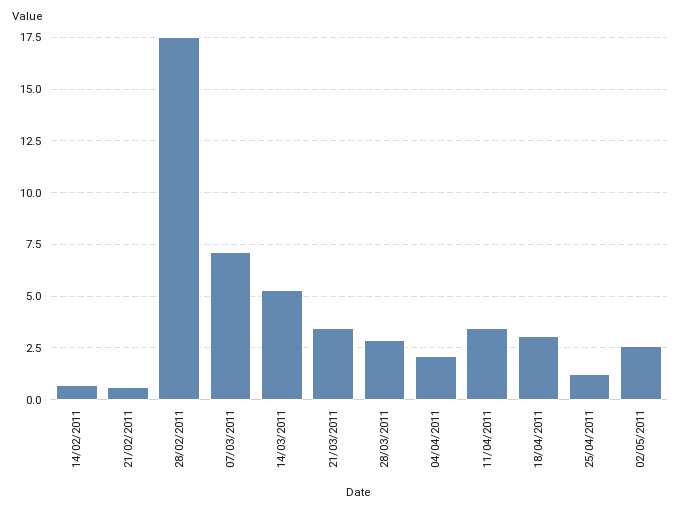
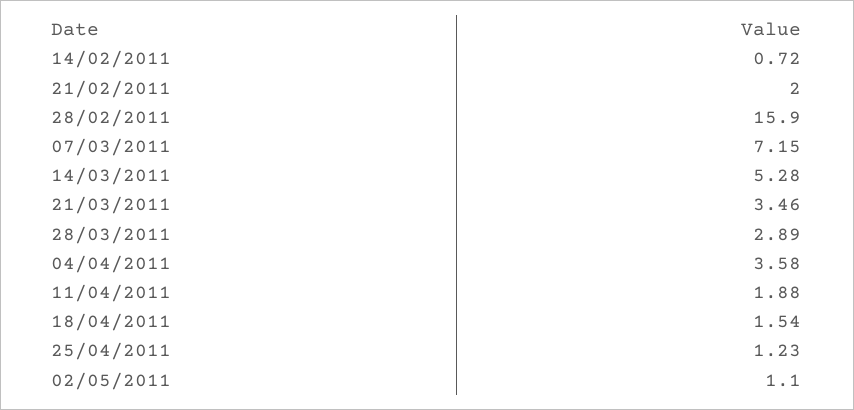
21/02/2011: 0.5 -> 2
28/02/2011: 17.5 -> 15.9
04/04/2011: 2 -> 3.58
11/04/2011: 3.5 -> 1.88
18/04/2011: 3 -> 1.54
02/05/2011: 2.5 -> 1.1

